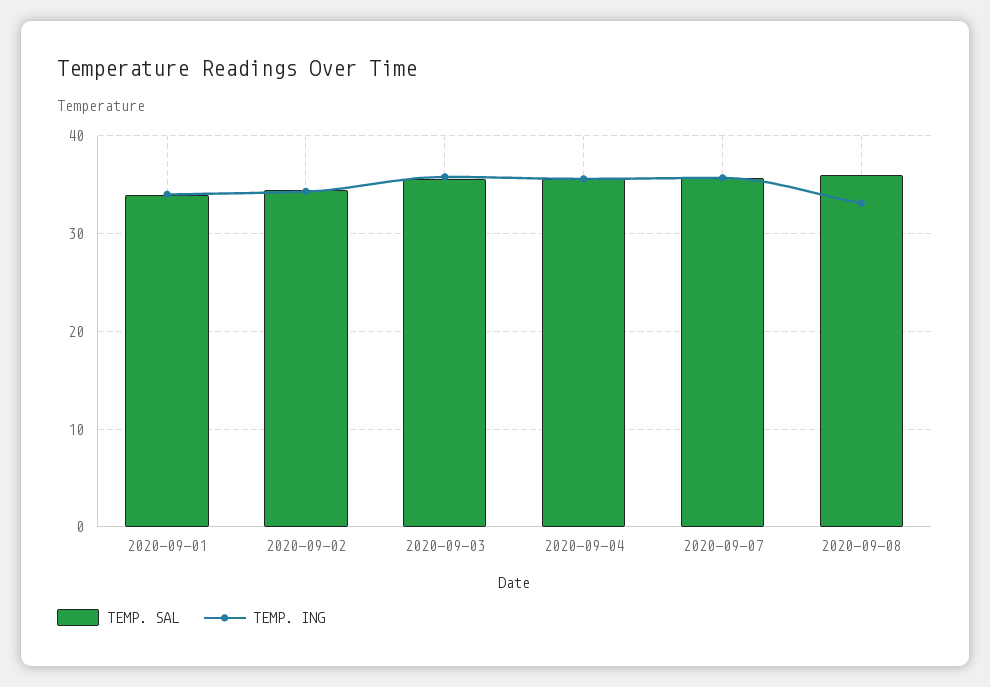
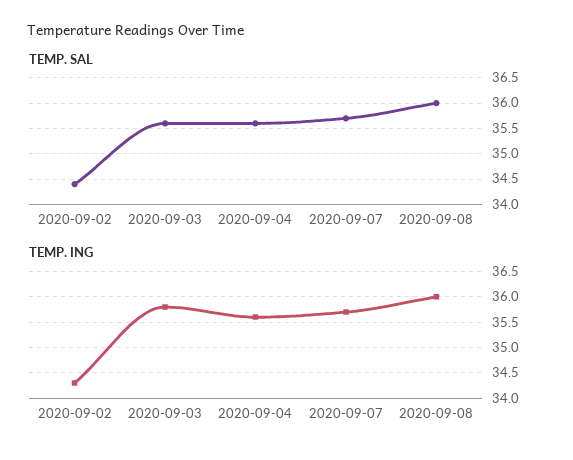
TEMP. SAL, 2020-09-01: 34 -> none
TEMP. ING, 2020-09-01: 34 -> none
TEMP. ING, 2020-09-08: 33 -> 36

